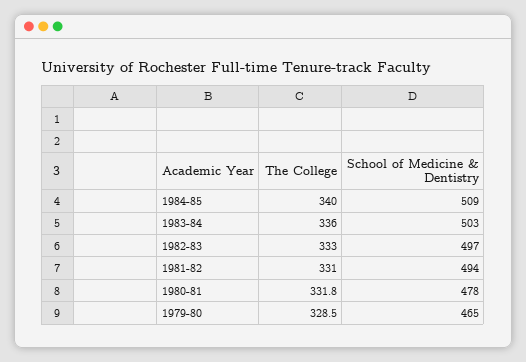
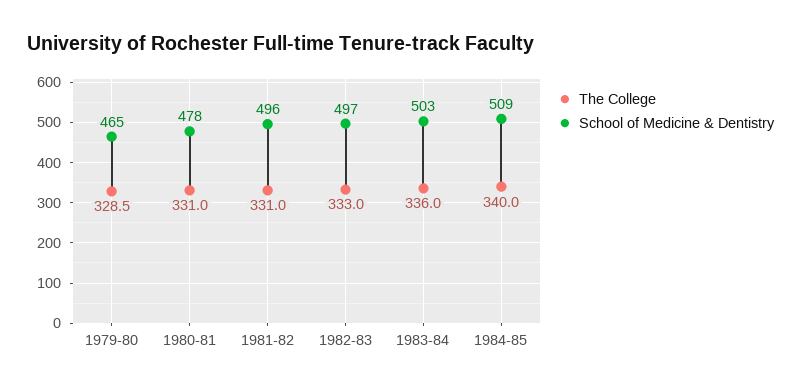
School of Medicine & Dentistry, 1981-82: 494 -> 496
The College, 1980-81: 331.8 -> 331

